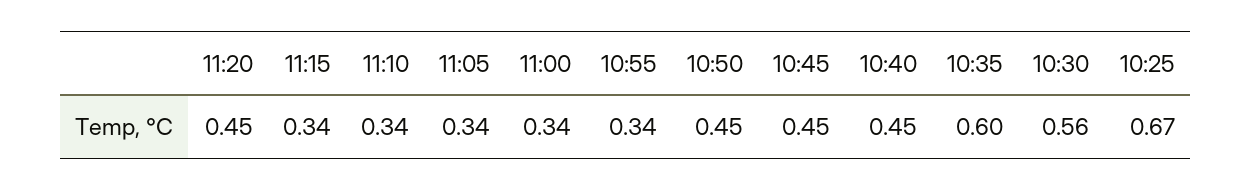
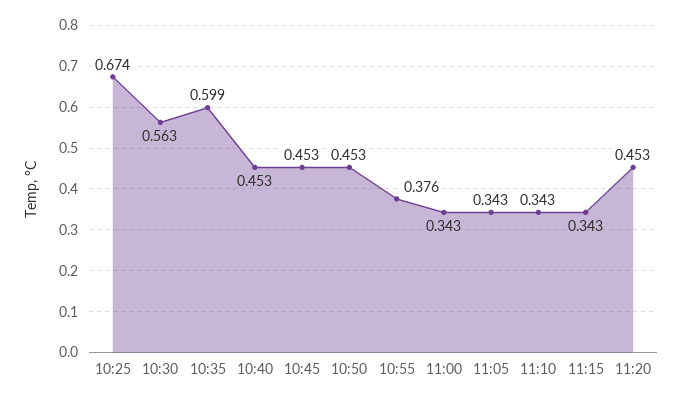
10:55: 0.34 -> 0.376

